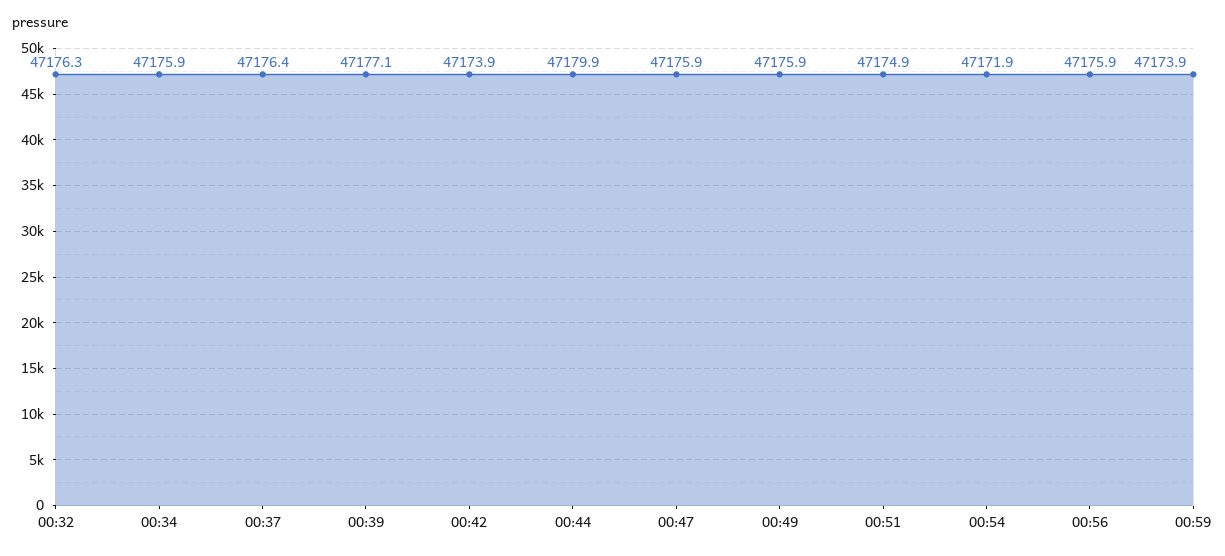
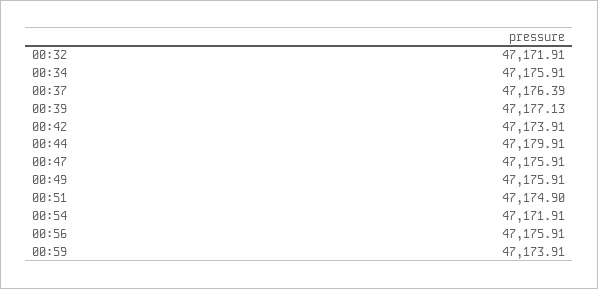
00:32: 47176.3 -> 47171.91

